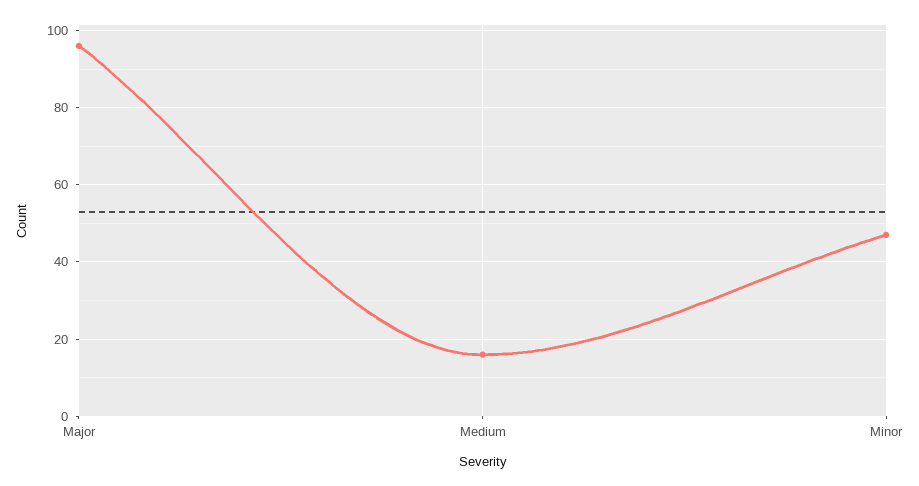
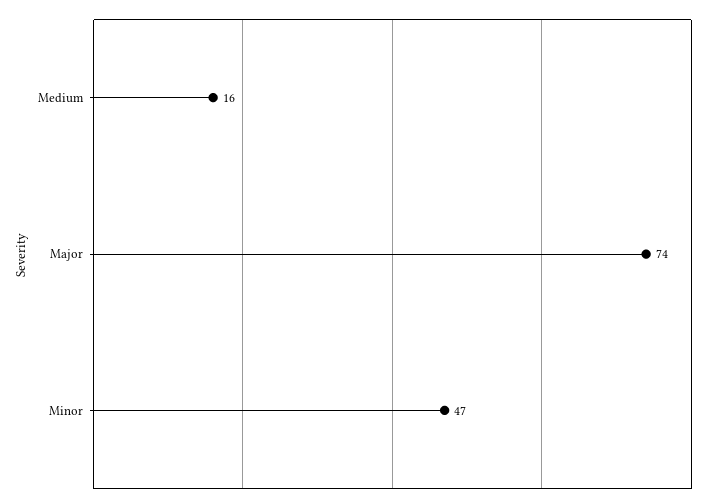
Major: 95 -> 74

